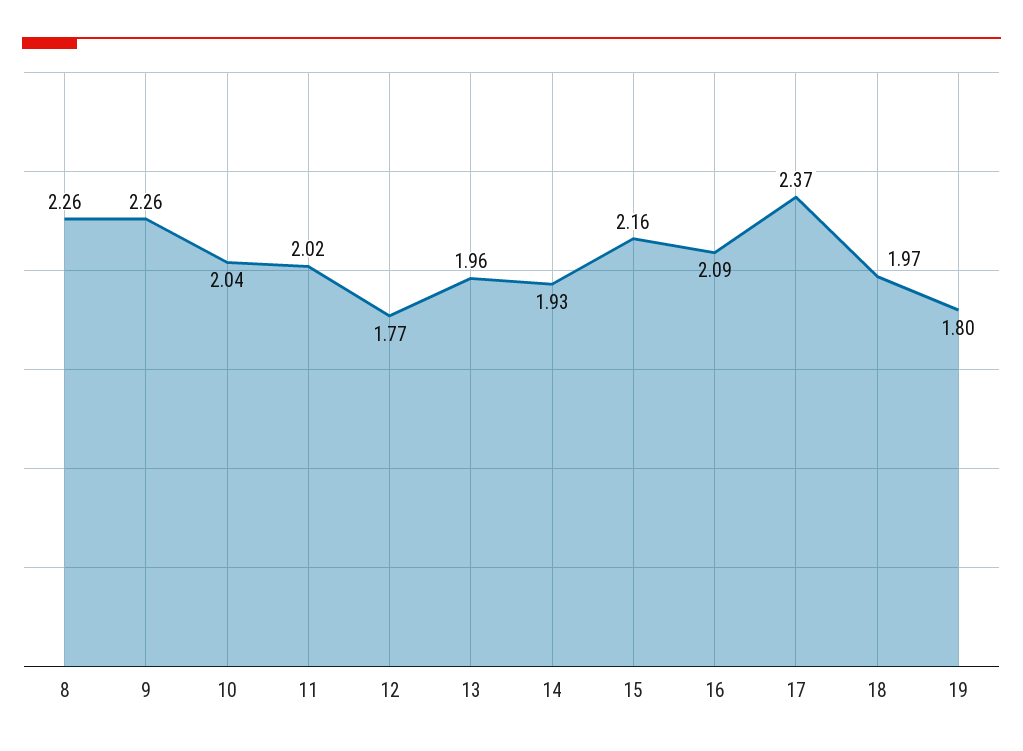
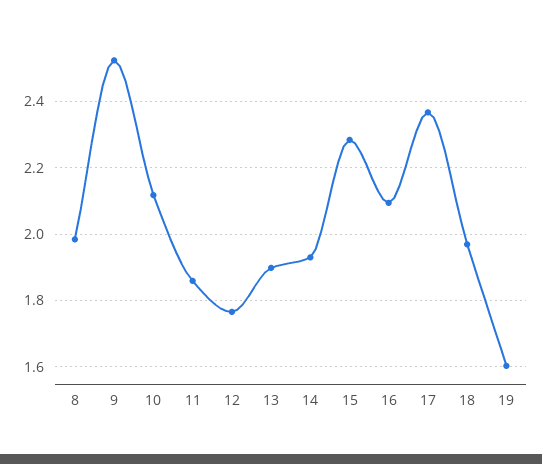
8: 2.26 -> 1.98
9: 2.26 -> 2.52
10: 2.04 -> 2.12
11: 2.02 -> 1.86
13: 1.96 -> 1.9
15: 2.16 -> 2.28
19: 1.8 -> 1.6

